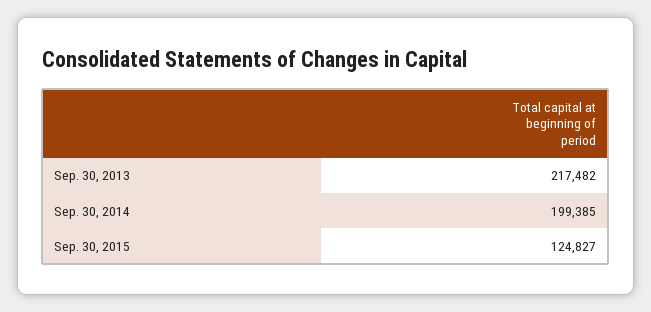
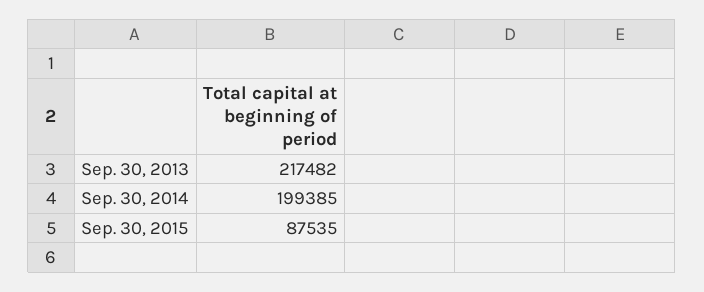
Sep. 30, 2015: 124827 -> 87535

